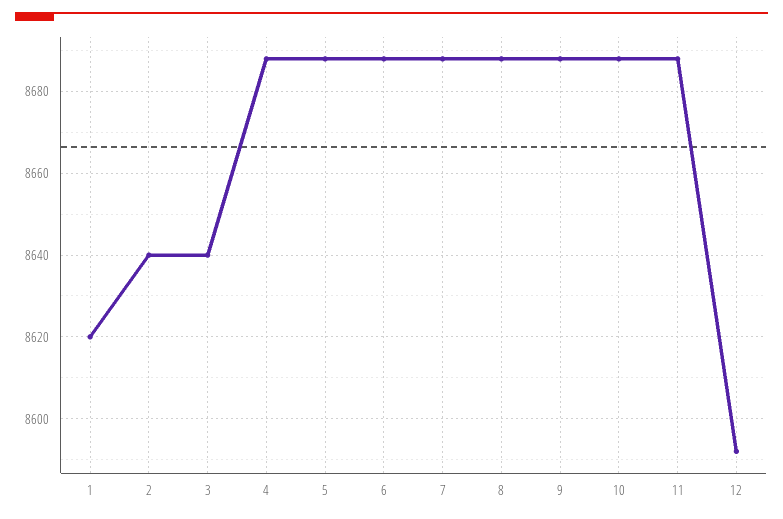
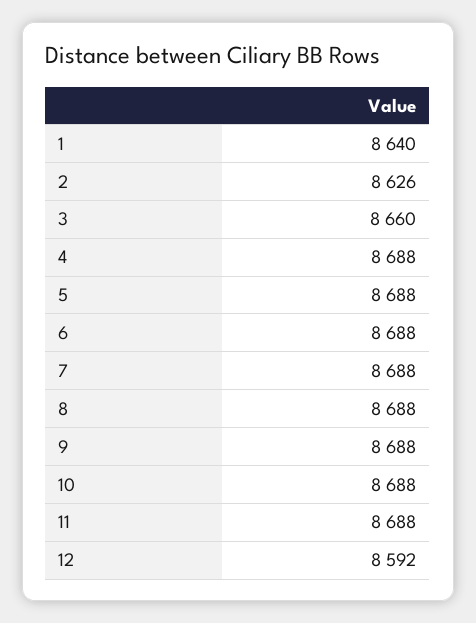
1: 8620 -> 8640
2: 8640 -> 8626
3: 8640 -> 8660

